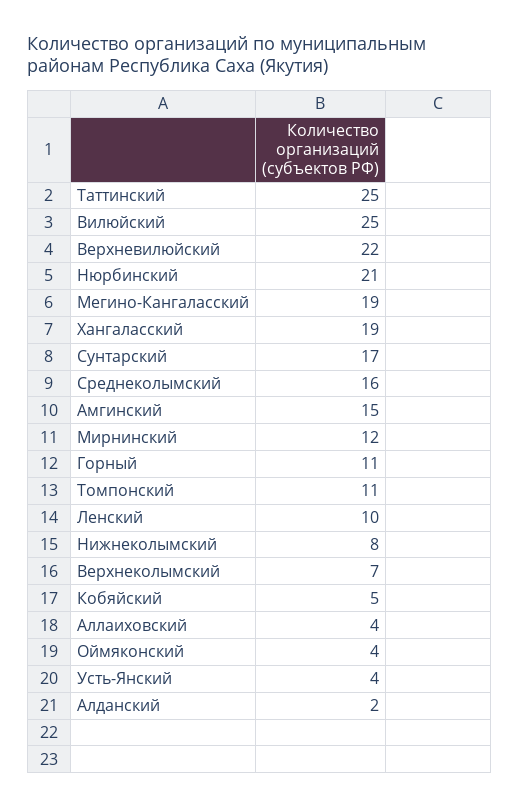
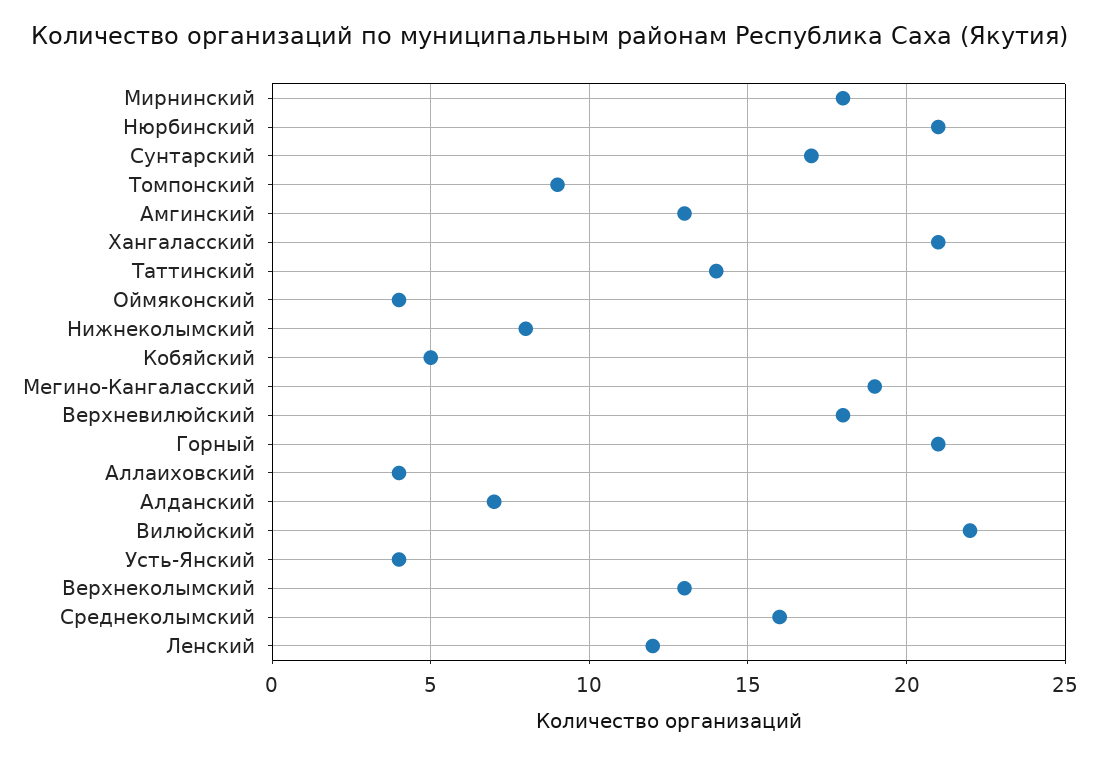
Таттинский: 25 -> 14
Вилюйский: 25 -> 22
Верхневилюйский: 22 -> 18
Хангаласский: 19 -> 21
Амгинский: 15 -> 13
Мирнинский: 12 -> 18
Горный: 11 -> 21
Томпонский: 11 -> 9
Ленский: 10 -> 12
Верхнеколымский: 7 -> 13
Алданский: 2 -> 7

